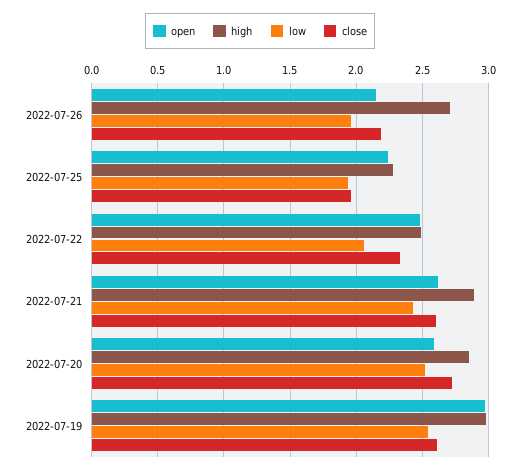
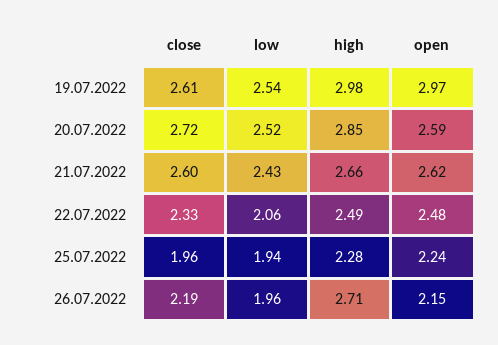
high, 2022-07-21: 2.9 -> 2.66

